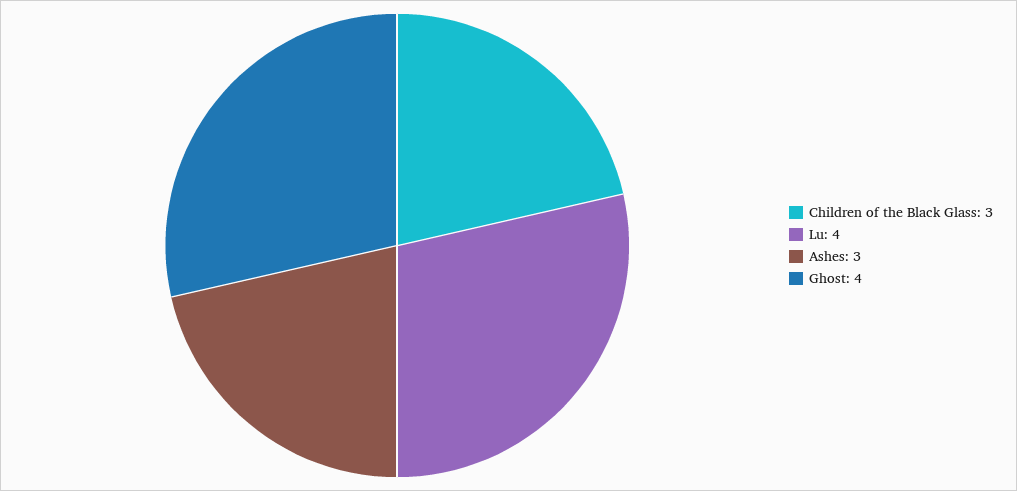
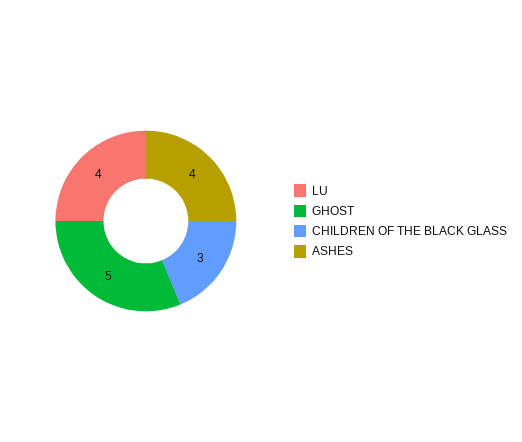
Ashes: 3 -> 4
Ghost: 4 -> 5

